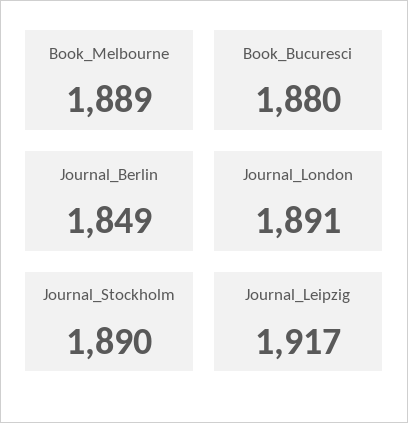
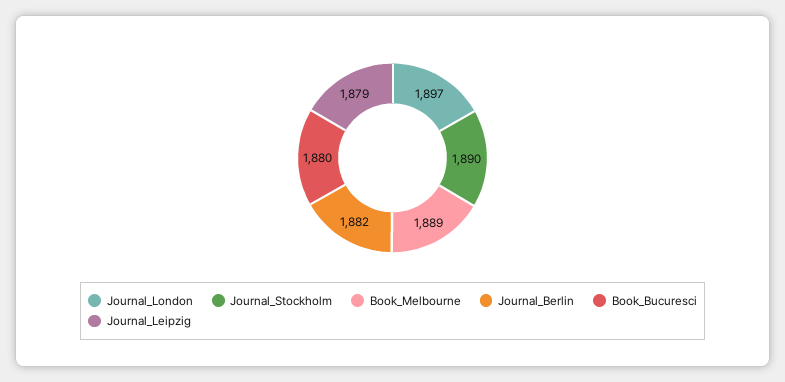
Journal_Berlin: 1849 -> 1882
Journal_London: 1891 -> 1897
Journal_Leipzig: 1917 -> 1879

